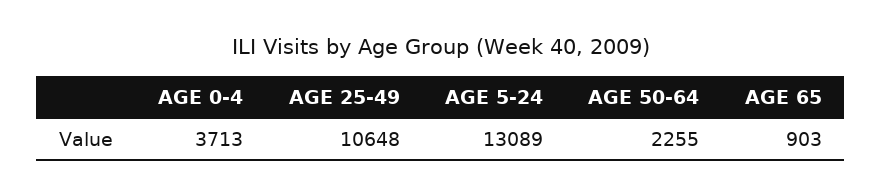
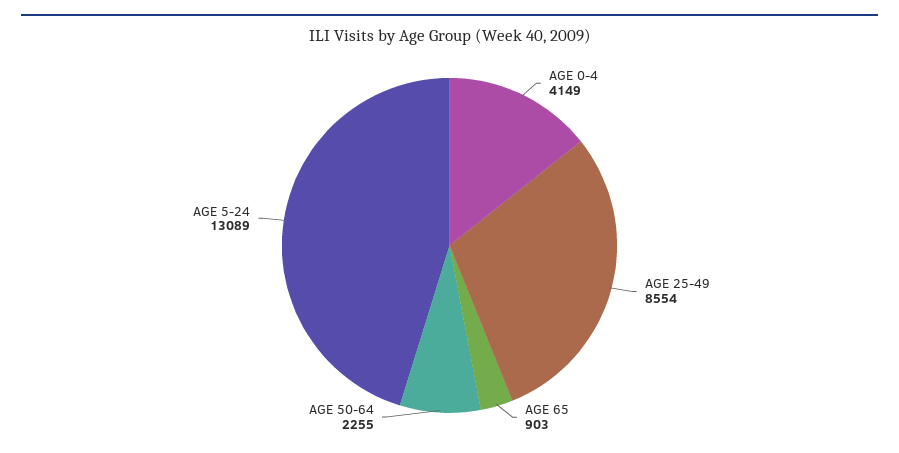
AGE 0-4: 3713 -> 4149
AGE 25-49: 10648 -> 8554

